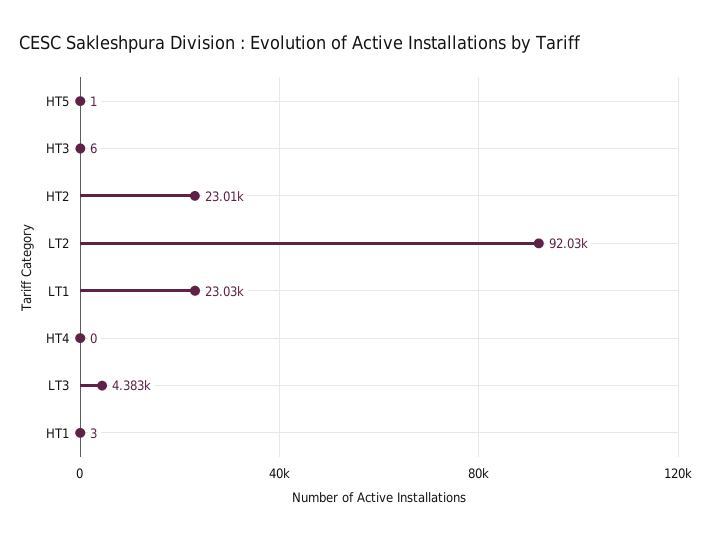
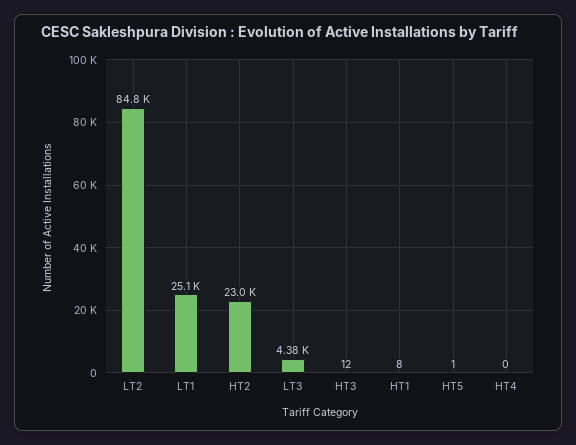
HT3: 6 -> 12
LT2: 92030 -> 84800
LT1: 23030 -> 25100
HT1: 3 -> 8

